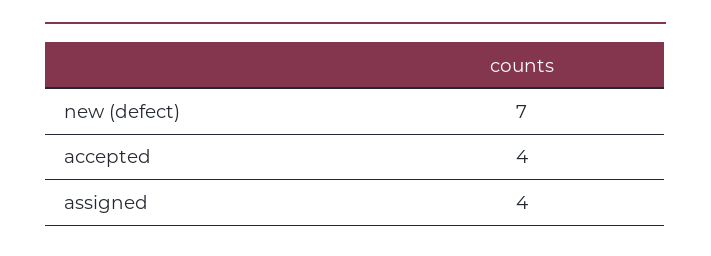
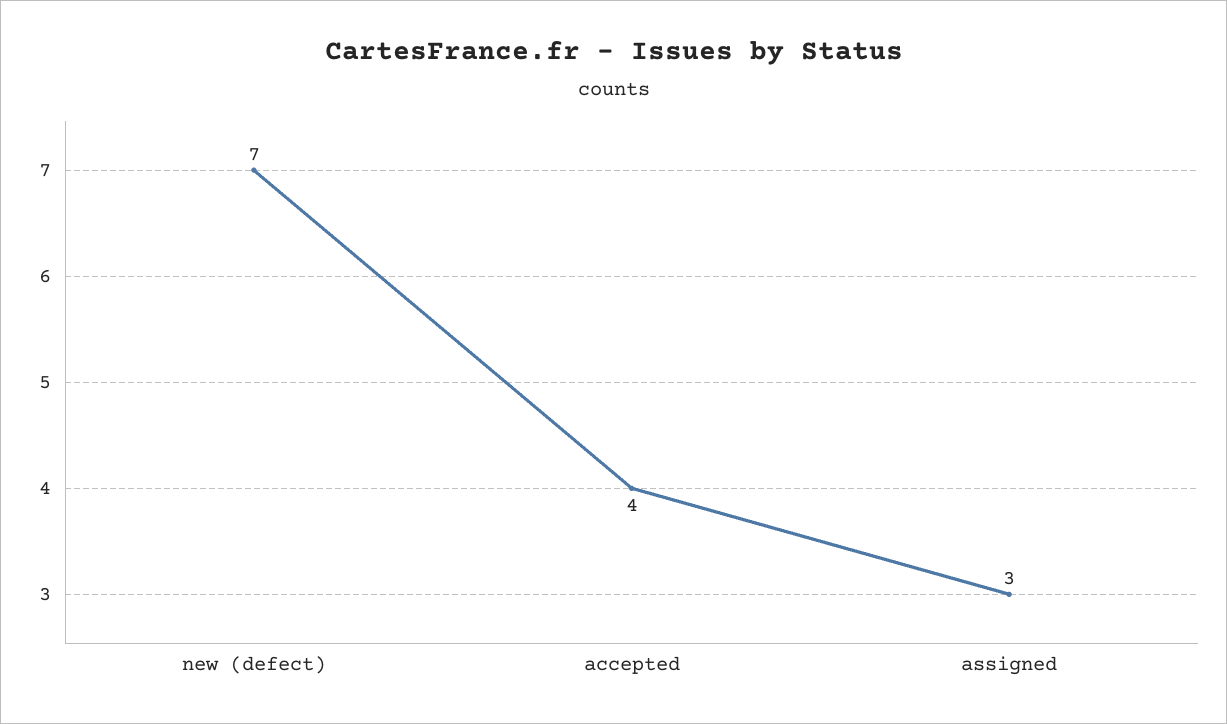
assigned: 4 -> 3

